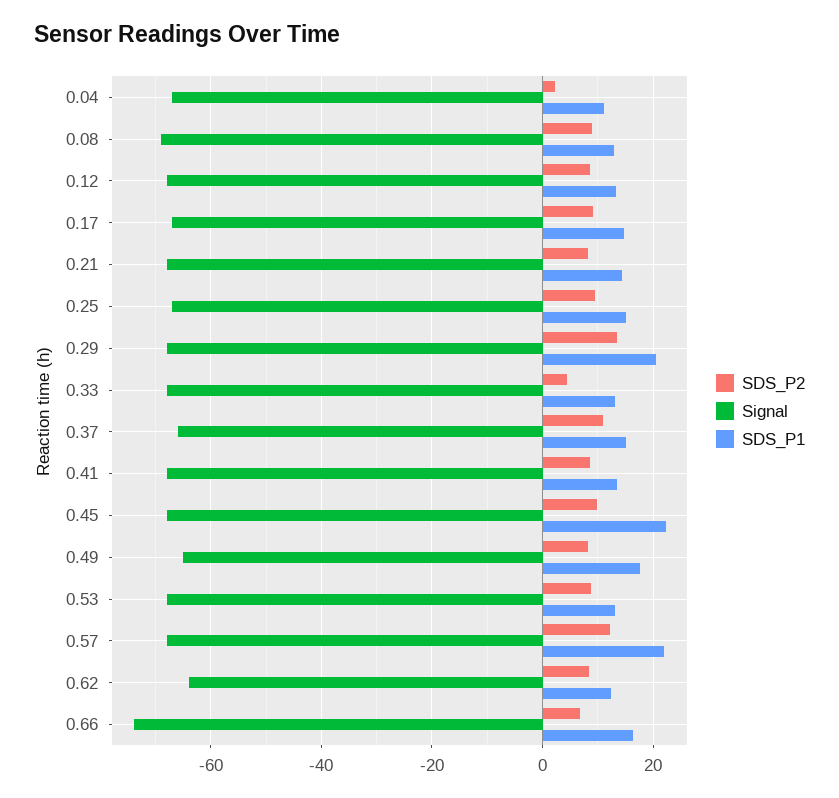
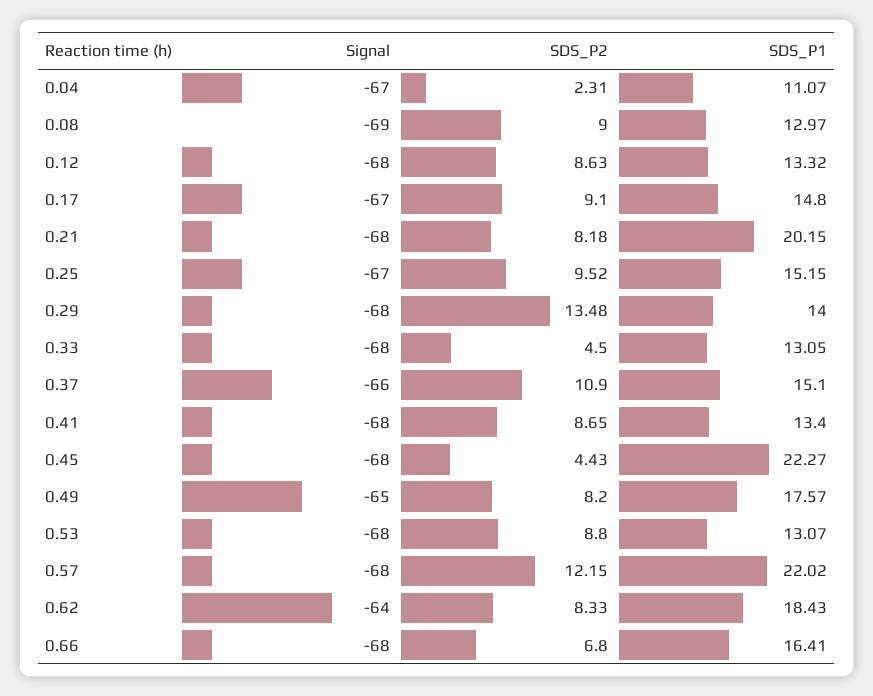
SDS_P1, 0.21: 14 -> 20.15
SDS_P1, 0.29: 20 -> 14
SDS_P2, 0.45: 10 -> 4.43
SDS_P1, 0.62: 12 -> 18.43
Signal, 0.66: -74 -> -68

